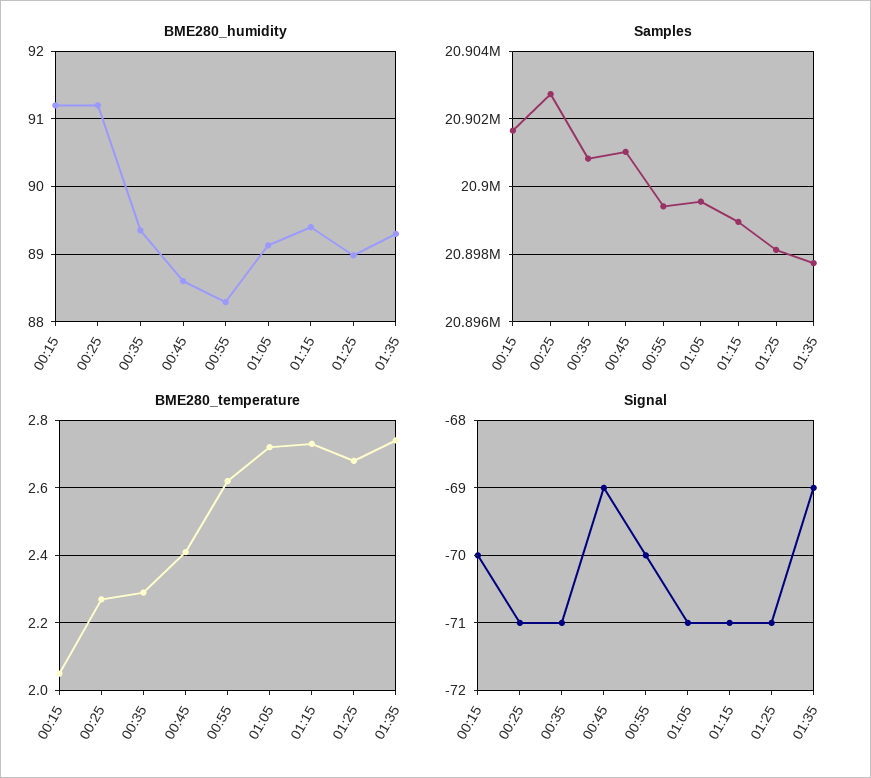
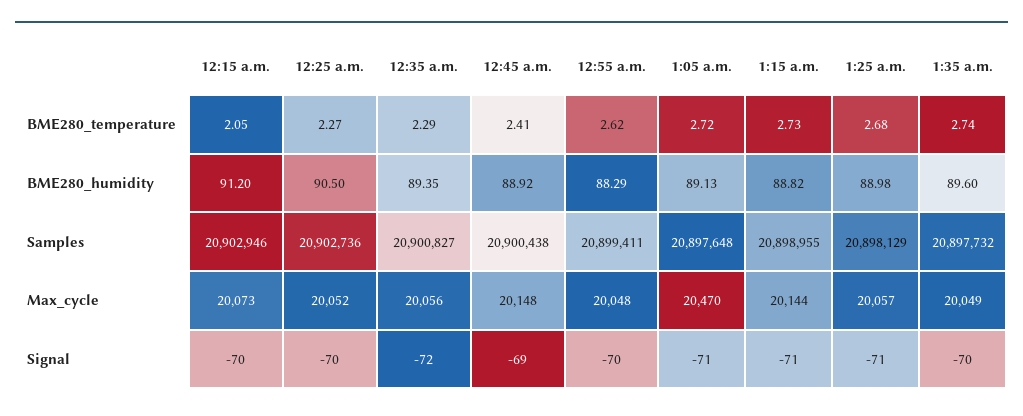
BME280_humidity, 00:25: 91.2 -> 90.5
BME280_humidity, 00:45: 88.6 -> 88.92
BME280_humidity, 01:15: 89.4 -> 88.82
BME280_humidity, 01:35: 89.3 -> 89.6
Samples, 00:15: 20901600 -> 20902946
Samples, 00:45: 20901000 -> 20900438
Samples, 01:05: 20899600 -> 20897648
Signal, 00:25: -71 -> -70
Signal, 00:35: -71 -> -72
Signal, 01:35: -69 -> -70
Max_cycle, 00:15: none -> 20073
Max_cycle, 00:25: none -> 20052
Max_cycle, 00:35: none -> 20056
Max_cycle, 00:45: none -> 20148
Max_cycle, 00:55: none -> 20048
Max_cycle, 01:05: none -> 20470
Max_cycle, 01:15: none -> 20144
Max_cycle, 01:25: none -> 20057
Max_cycle, 01:35: none -> 20049

